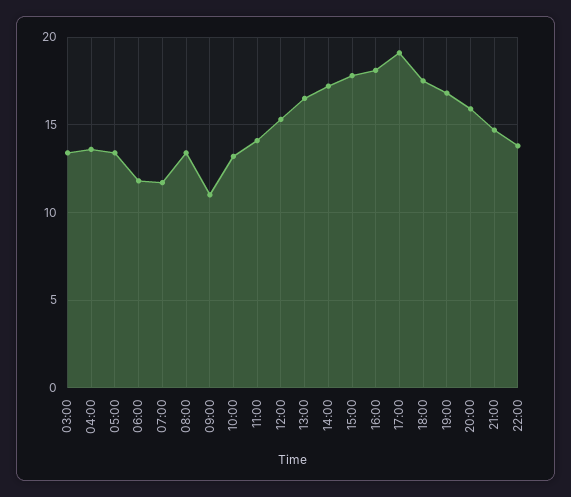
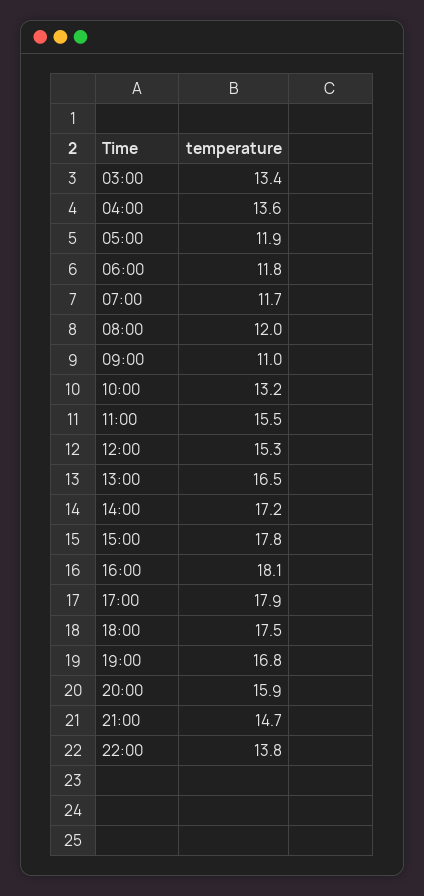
05:00: 13.5 -> 11.9
08:00: 13.5 -> 12
11:00: 14 -> 15.5
17:00: 19 -> 17.9

